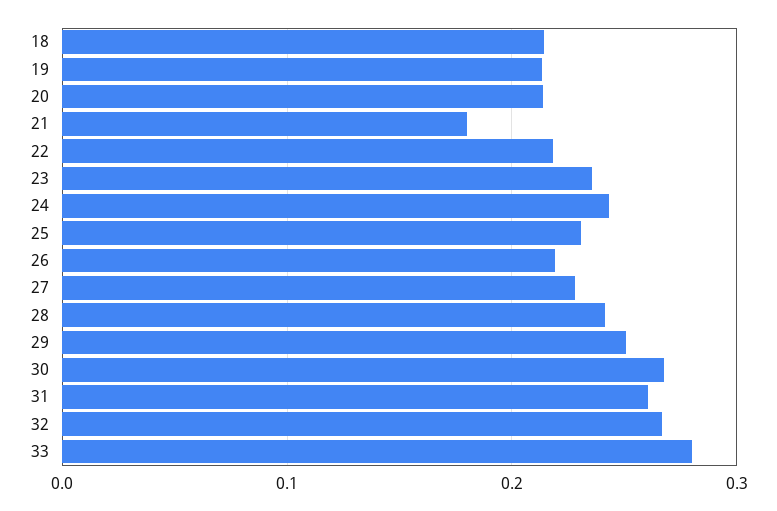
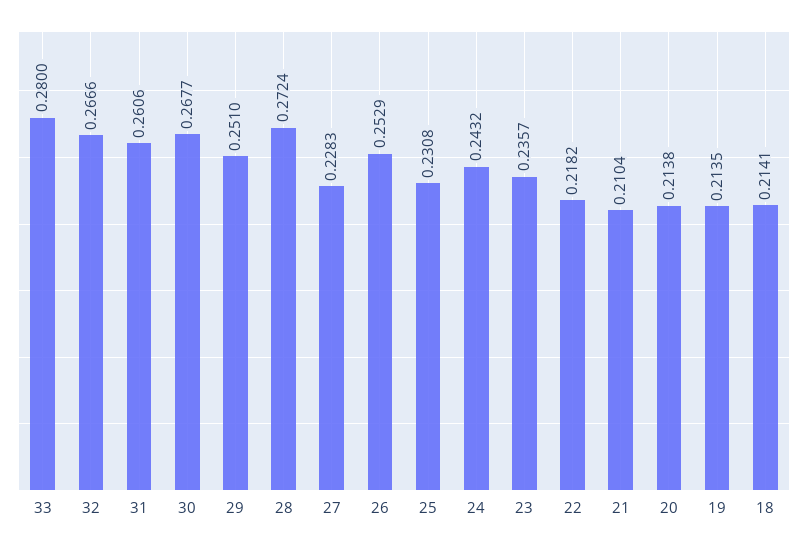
21: 0.18 -> 0.2104
26: 0.22 -> 0.2529
28: 0.24 -> 0.2724

